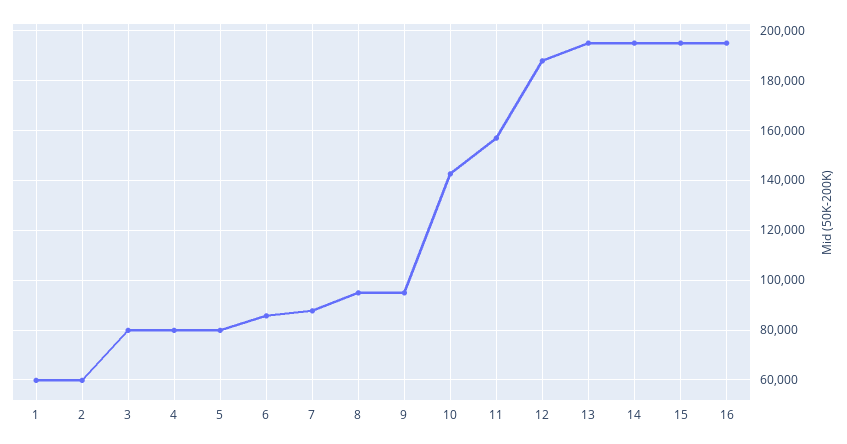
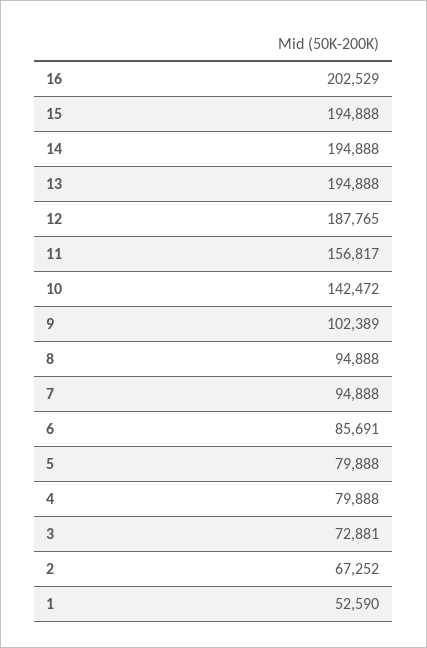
1: 60000 -> 52590
2: 60000 -> 67252
3: 80000 -> 72881
7: 87500 -> 94888
9: 95000 -> 102389
16: 195000 -> 202529

